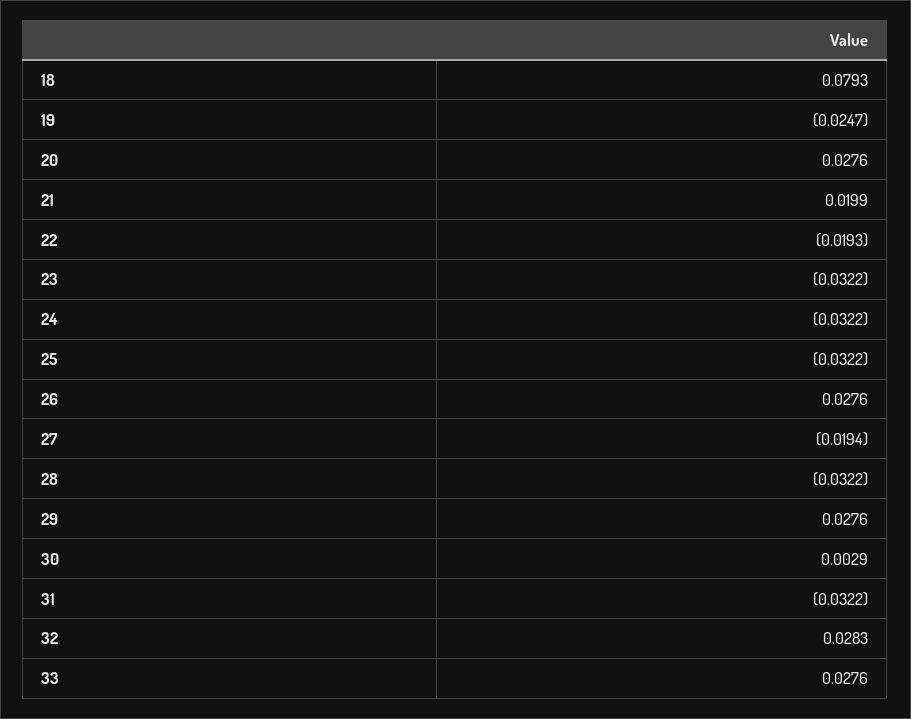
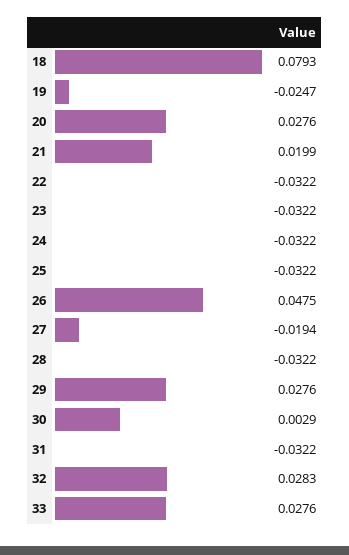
22: -0.0193 -> -0.0322
26: 0.0276 -> 0.0475

